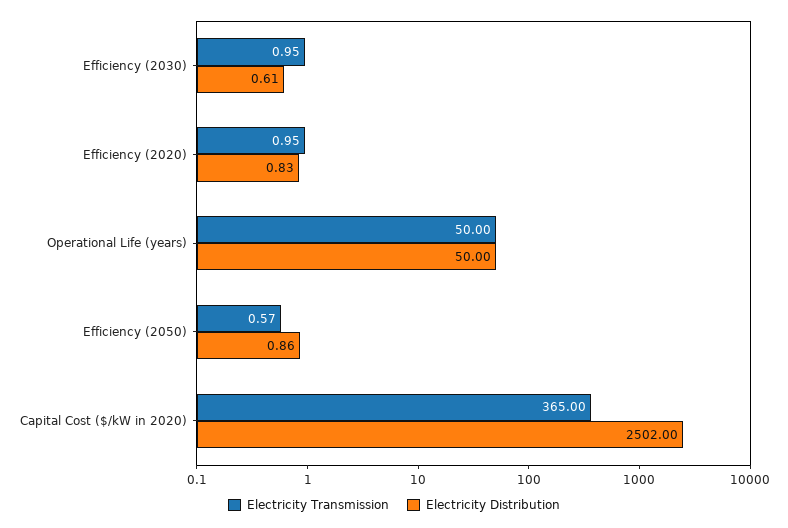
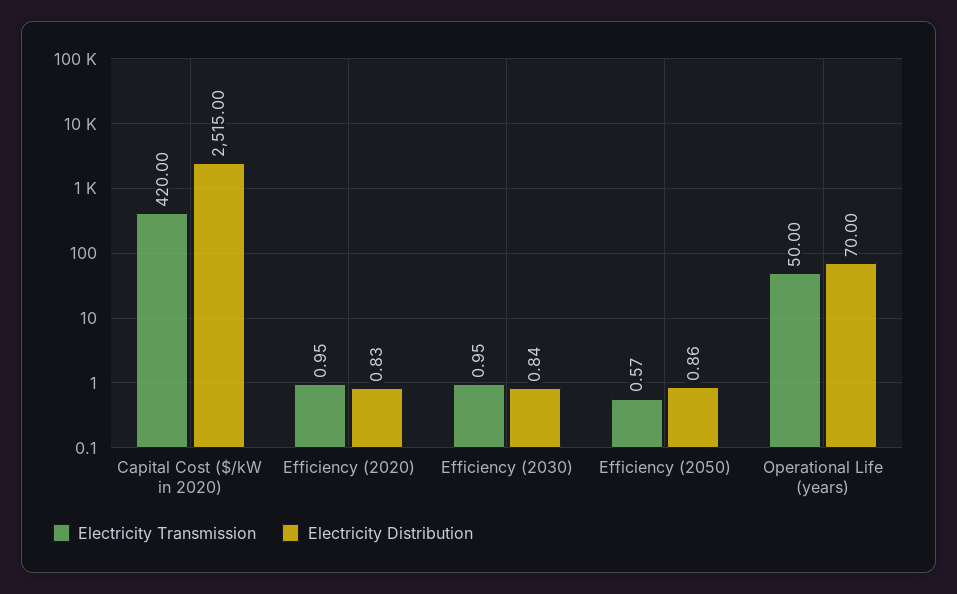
Electricity Distribution, Efficiency (2030): 0.61 -> 0.84
Electricity Distribution, Operational Life (years): 50 -> 70
Electricity Transmission, Capital Cost ($/kW in 2020): 365 -> 420
Electricity Distribution, Capital Cost ($/kW in 2020): 2502 -> 2515

